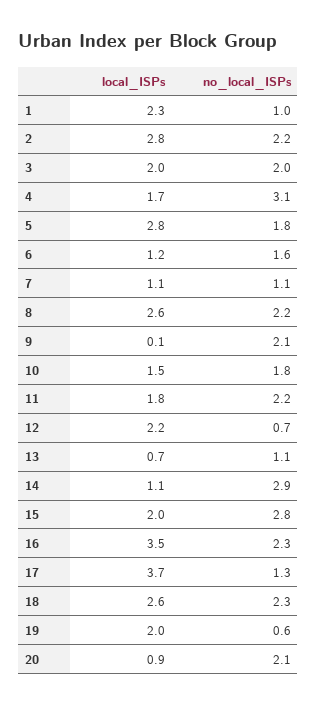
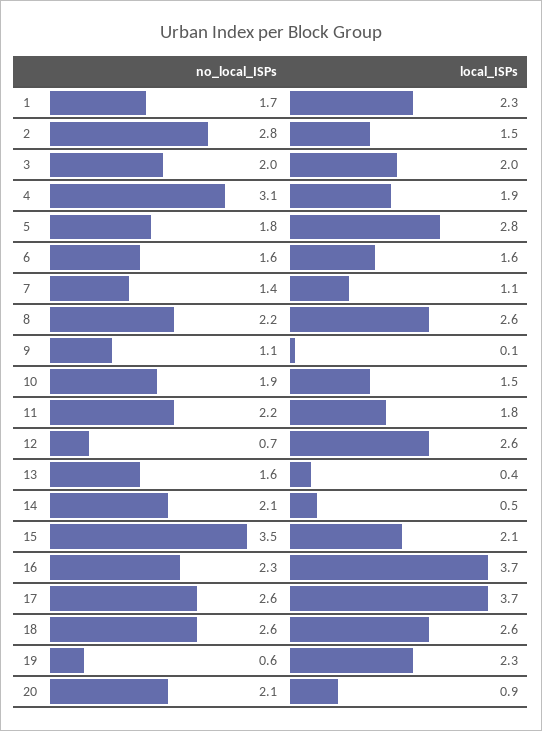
no_local_ISPs, 1: 1 -> 1.7
local_ISPs, 2: 2.8 -> 1.5
no_local_ISPs, 2: 2.2 -> 2.8
local_ISPs, 4: 1.7 -> 1.9
local_ISPs, 6: 1.2 -> 1.6
no_local_ISPs, 7: 1.1 -> 1.4
no_local_ISPs, 9: 2.1 -> 1.1
no_local_ISPs, 10: 1.8 -> 1.9
local_ISPs, 12: 2.2 -> 2.6
local_ISPs, 13: 0.7 -> 0.4
no_local_ISPs, 13: 1.1 -> 1.6
local_ISPs, 14: 1.1 -> 0.5
no_local_ISPs, 14: 2.9 -> 2.1
local_ISPs, 15: 2 -> 2.1
no_local_ISPs, 15: 2.8 -> 3.5
local_ISPs, 16: 3.5 -> 3.7
no_local_ISPs, 17: 1.3 -> 2.6
no_local_ISPs, 18: 2.3 -> 2.6
local_ISPs, 19: 2 -> 2.3

